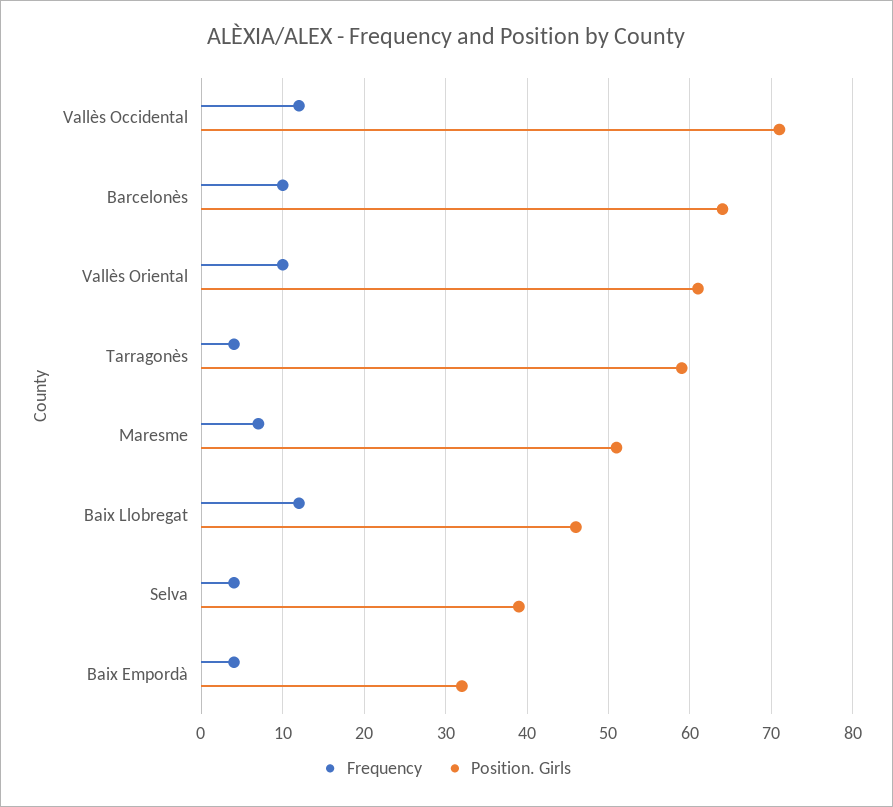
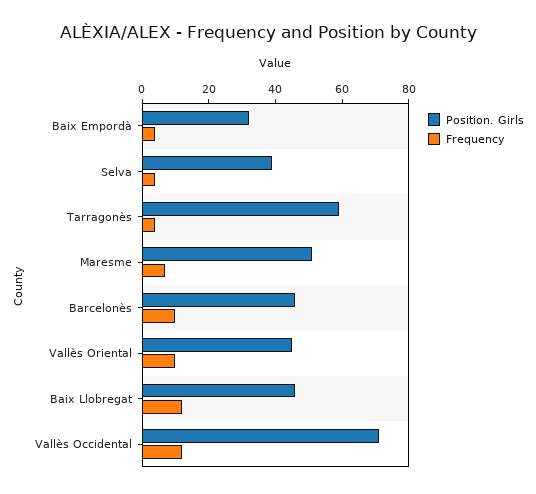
Position. Girls, Barcelonès: 64 -> 45
Position. Girls, Vallès Oriental: 61 -> 45

